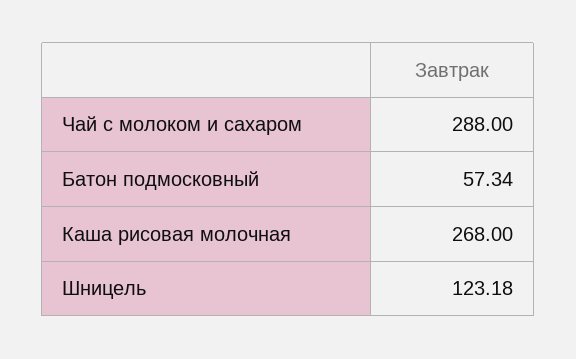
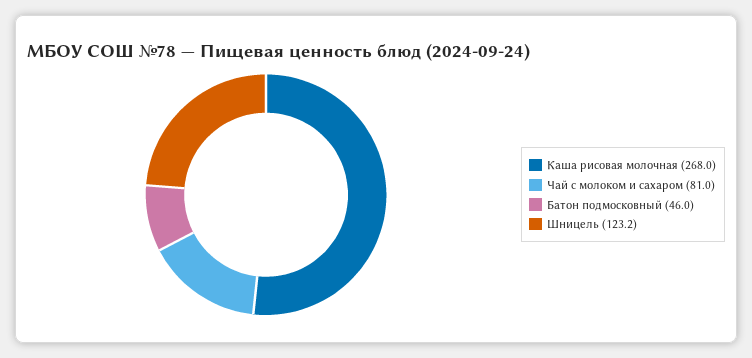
Чай с молоком и сахаром: 288 -> 81
Батон подмосковный: 57.34 -> 46

